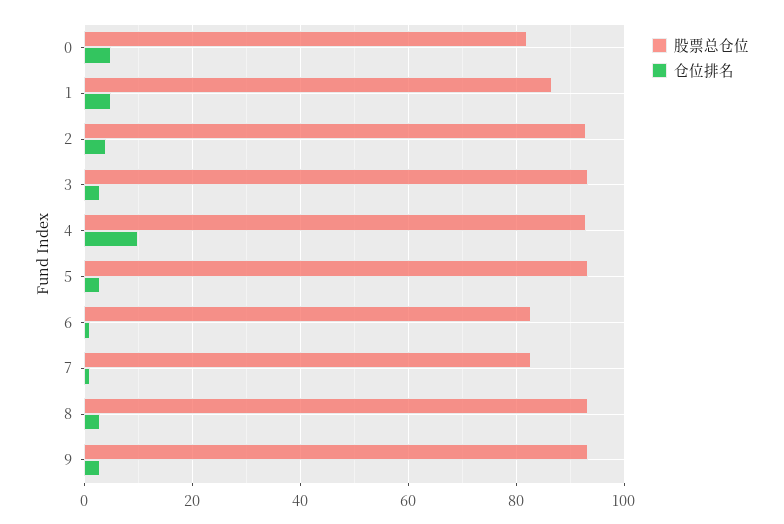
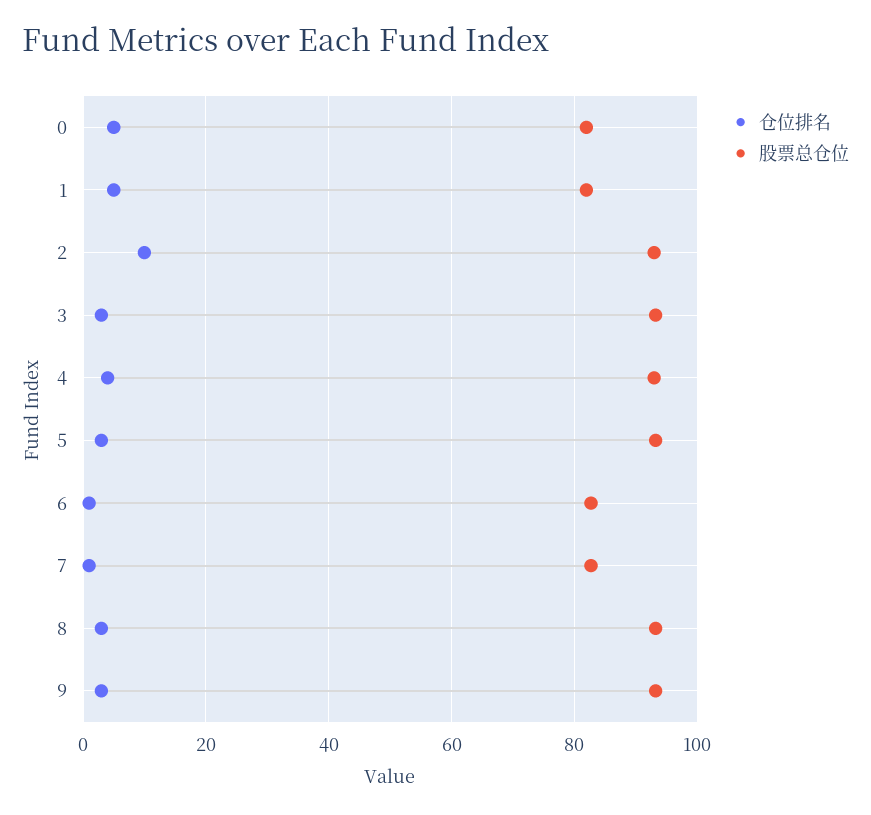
股票总仓位, 1: 86 -> 82
仓位排名, 2: 4 -> 10
仓位排名, 4: 10 -> 4

